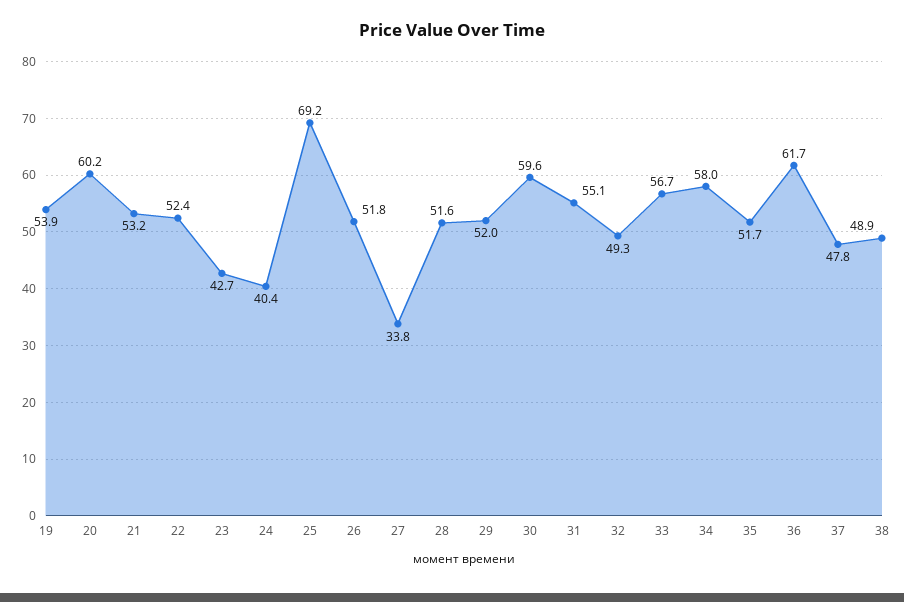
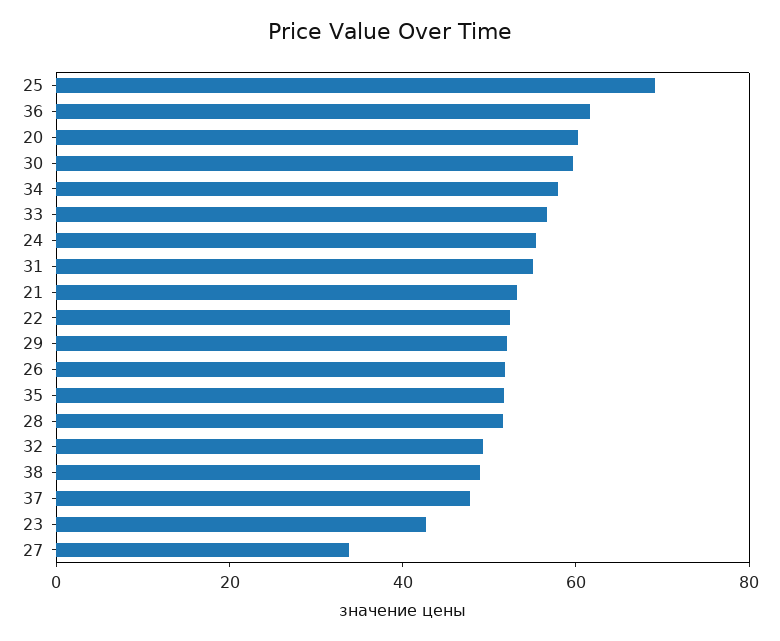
19: 53.9 -> none
24: 40.4 -> 55

